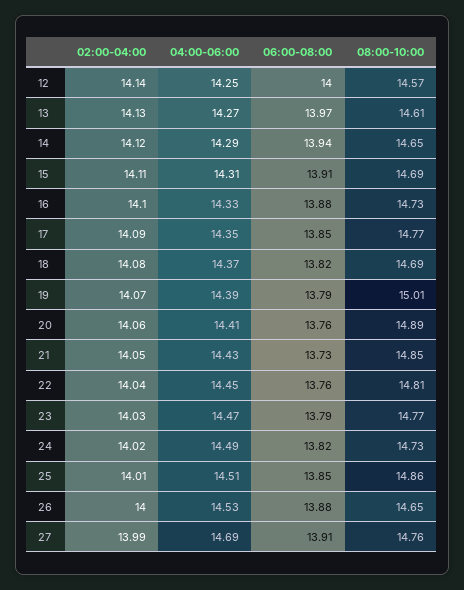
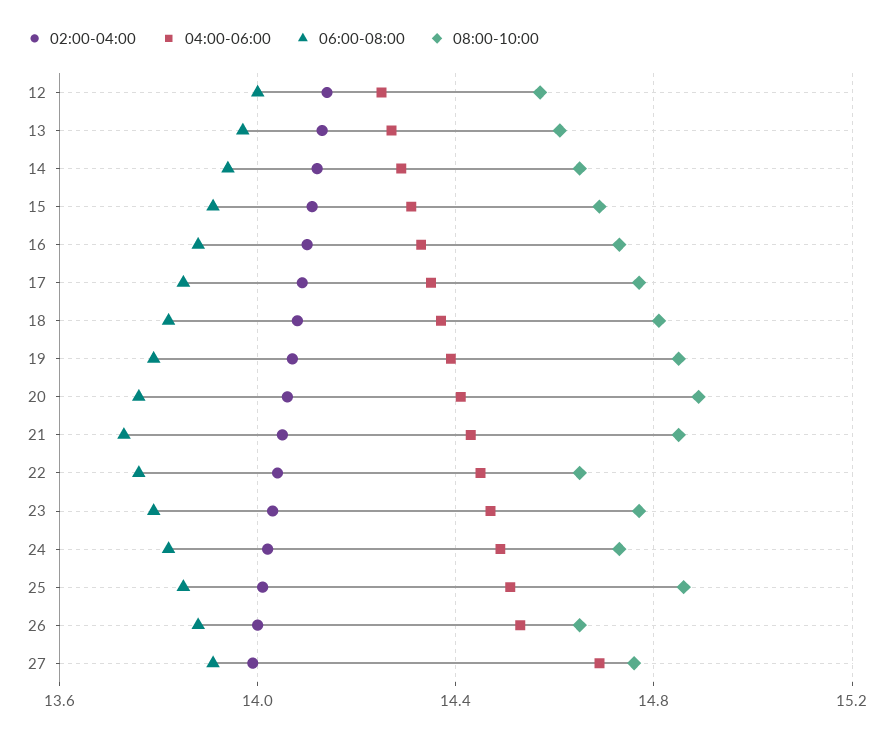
08:00-10:00, 18: 14.69 -> 14.8
08:00-10:00, 19: 15.01 -> 14.85
08:00-10:00, 22: 14.81 -> 14.65

